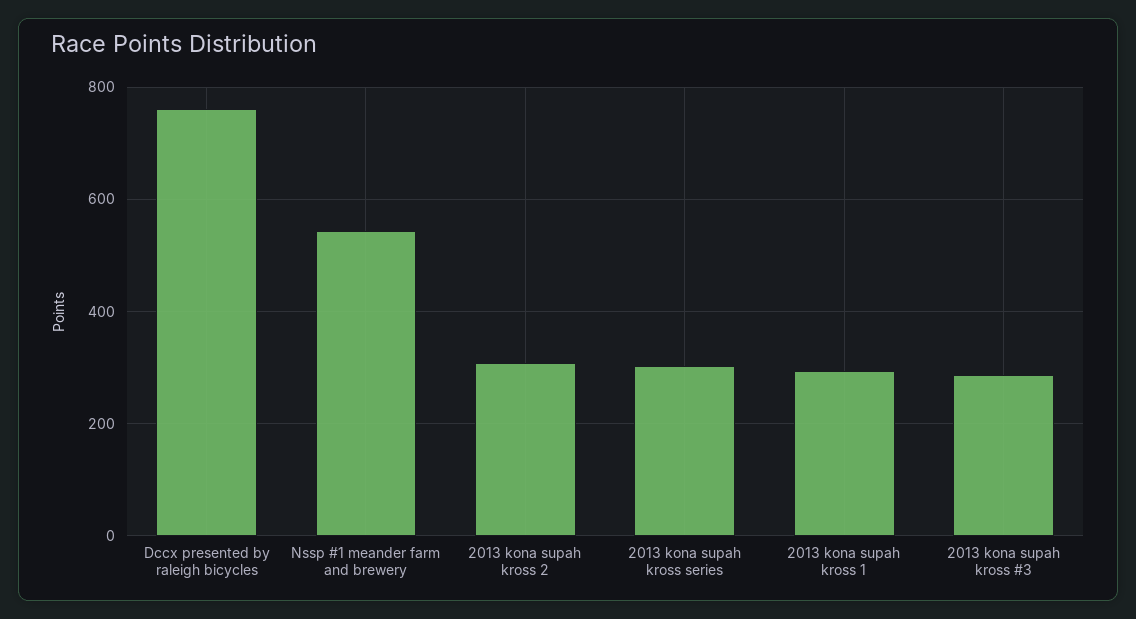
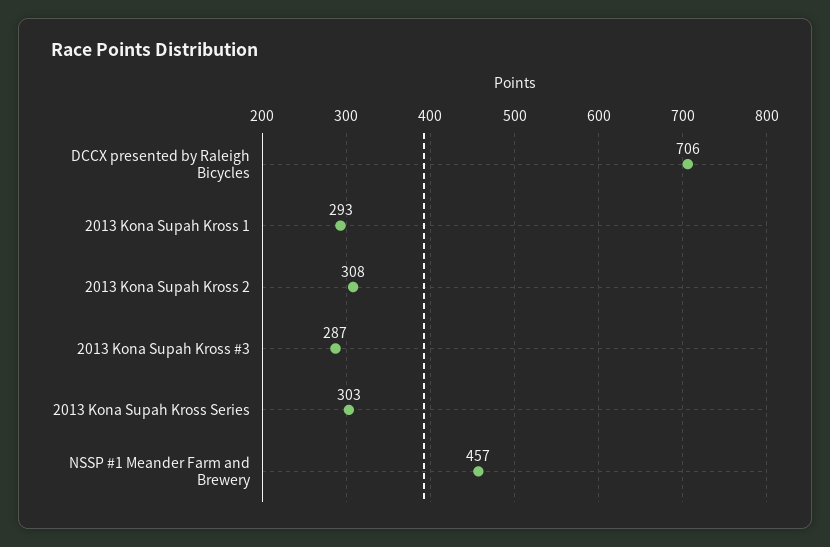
Dccx presented by raleigh bicycles: 760 -> 706
Nssp #1 meander farm and brewery: 540 -> 457

